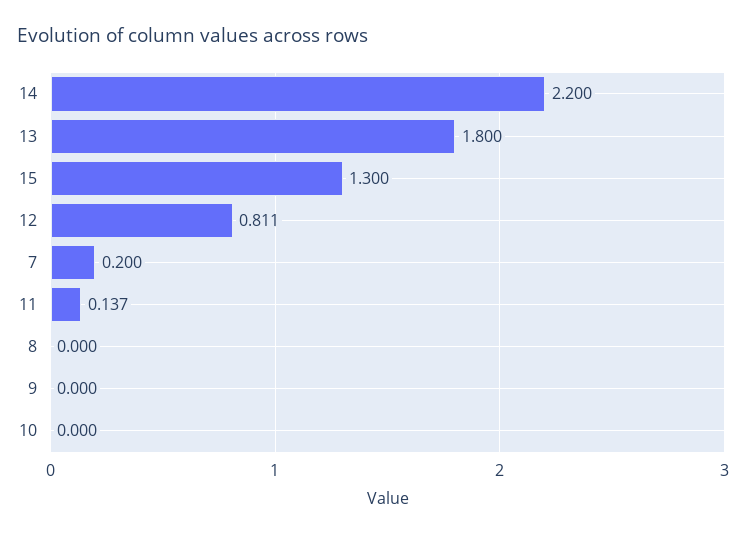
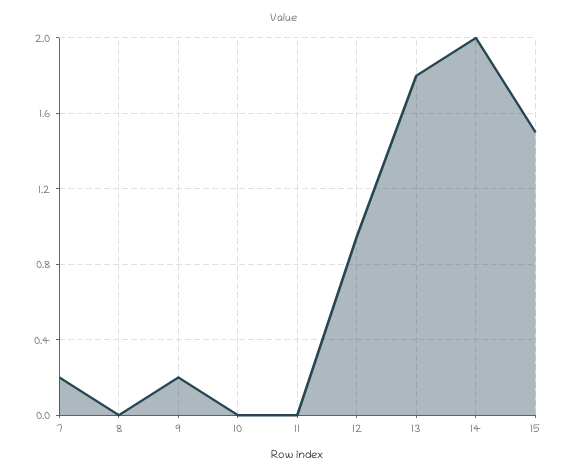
14: 2.2 -> 2
15: 1.3 -> 1.5
12: 0.811 -> 0.95
11: 0.137 -> 0
9: 0 -> 0.2

